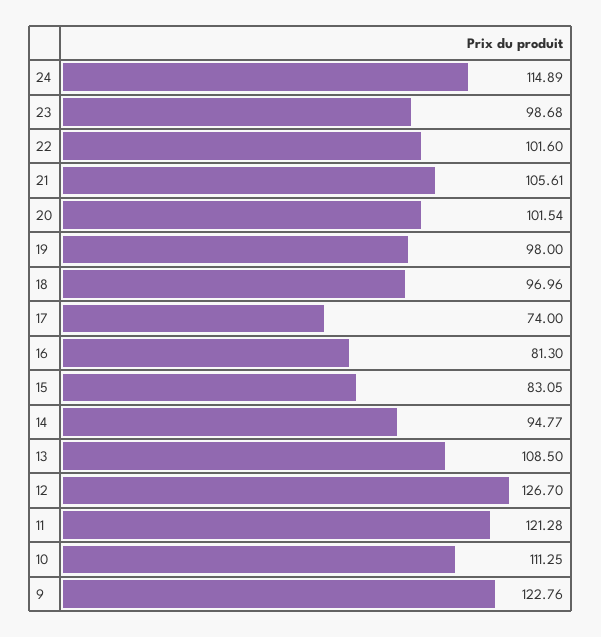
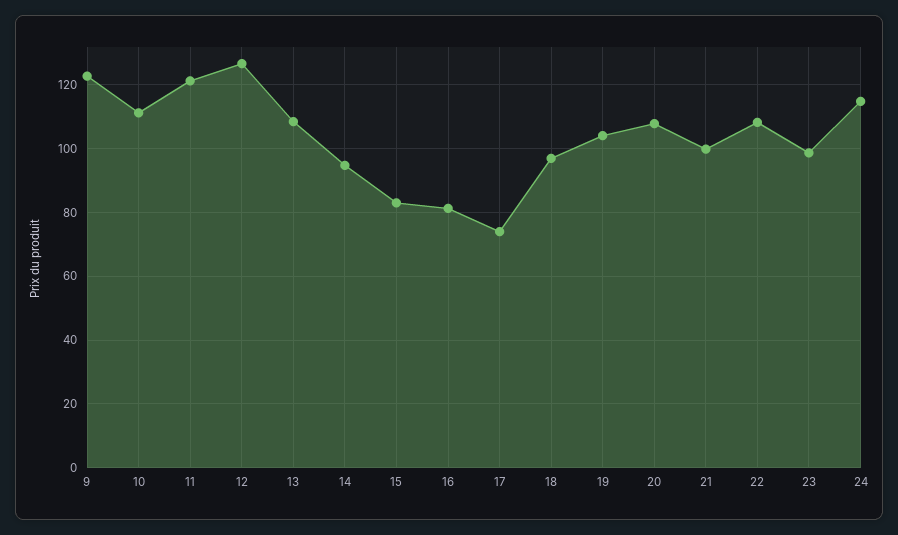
22: 101.6 -> 108
21: 105.61 -> 100
20: 101.54 -> 108
19: 98 -> 104

